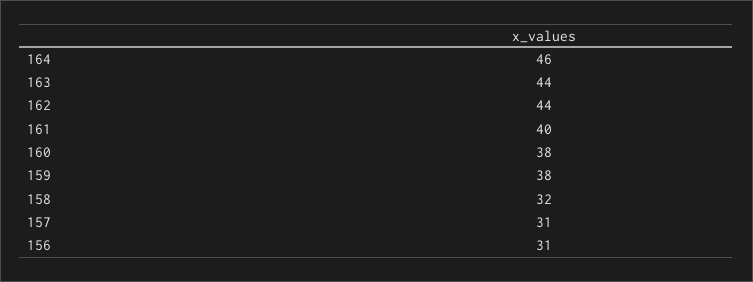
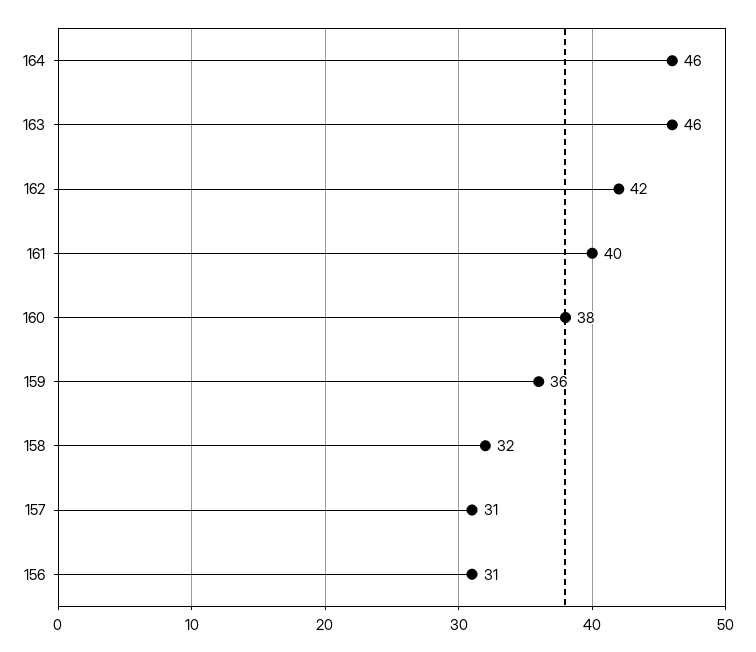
163: 44 -> 46
162: 44 -> 42
159: 38 -> 36

